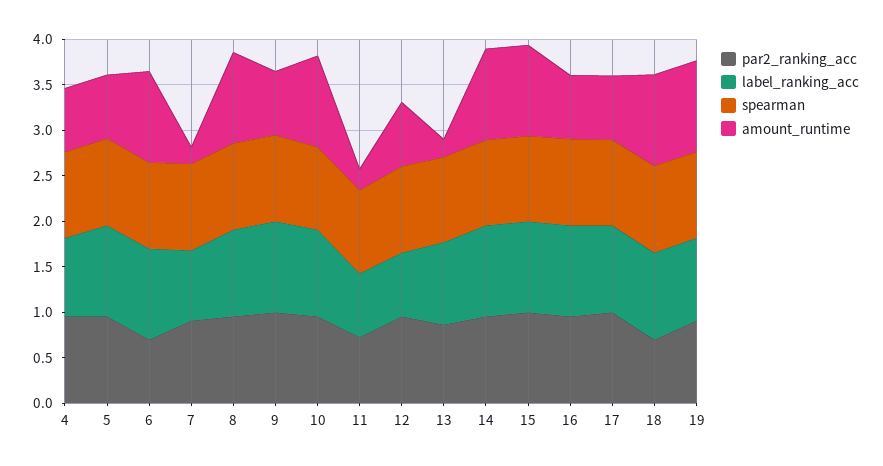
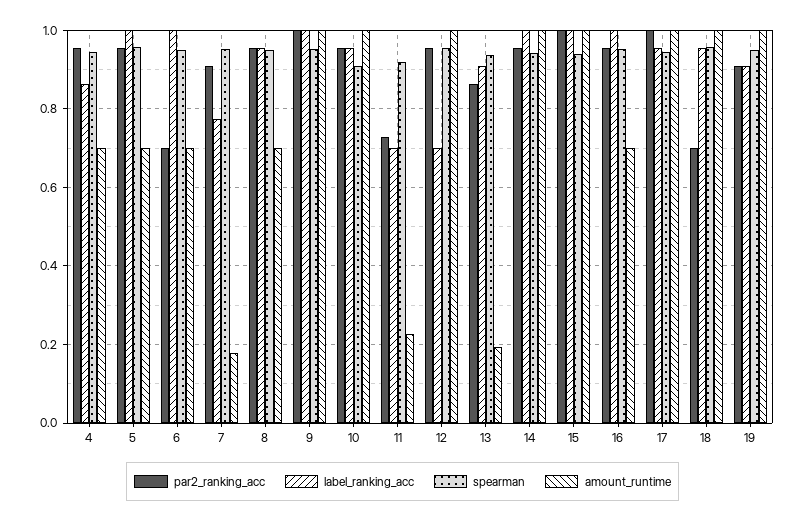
amount_runtime, 6: 1 -> 0.7
amount_runtime, 8: 1 -> 0.7
amount_runtime, 9: 0.7 -> 1
amount_runtime, 12: 0.7 -> 1
amount_runtime, 17: 0.7 -> 1

